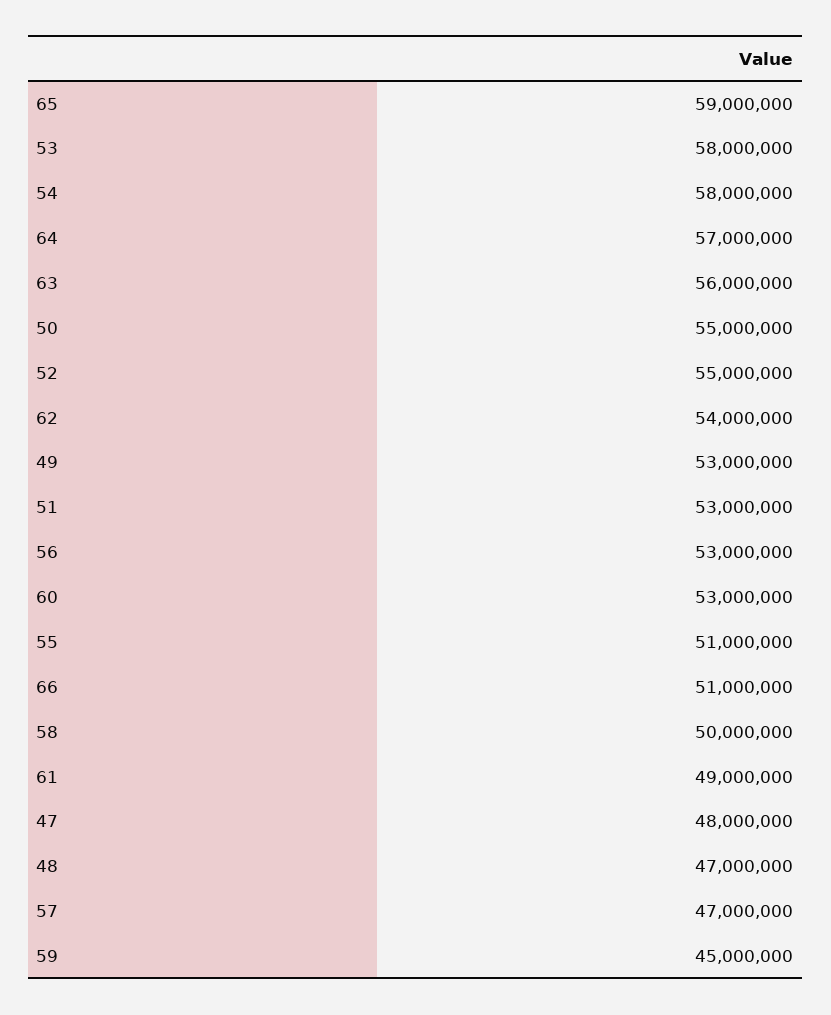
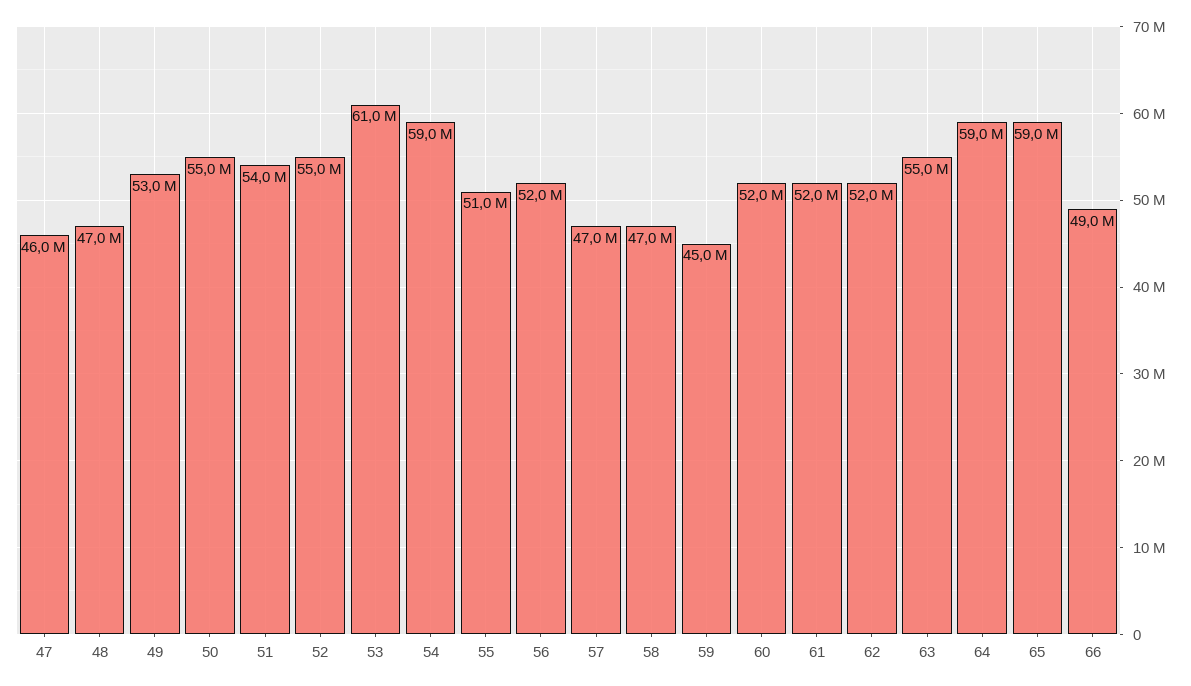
53: 58000000 -> 61000000
54: 58000000 -> 59000000
64: 57000000 -> 59000000
63: 56000000 -> 55000000
62: 54000000 -> 52000000
51: 53000000 -> 54000000
56: 53000000 -> 52000000
60: 53000000 -> 52000000
66: 51000000 -> 49000000
58: 50000000 -> 47000000
61: 49000000 -> 52000000
47: 48000000 -> 46000000

